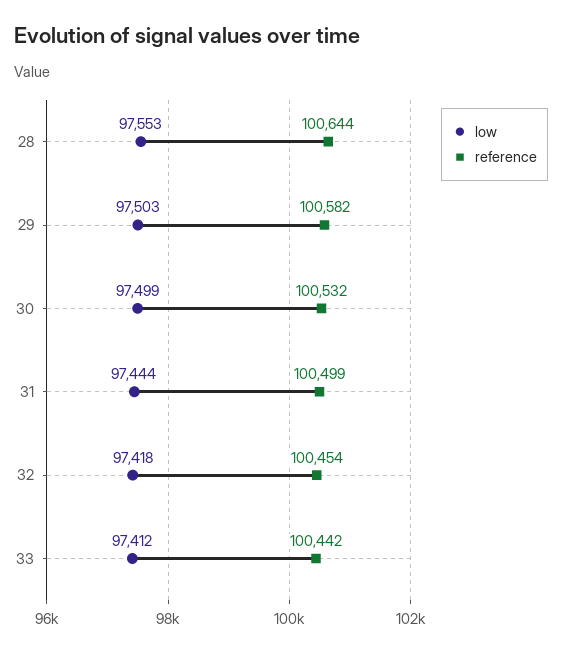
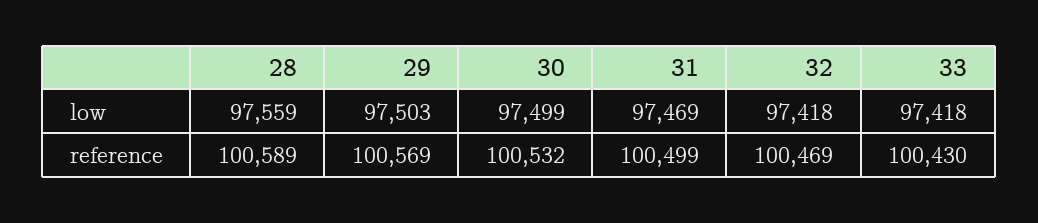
low, 28: 97553 -> 97559
reference, 28: 100644 -> 100589
reference, 29: 100582 -> 100569
low, 31: 97444 -> 97469
reference, 32: 100454 -> 100469
low, 33: 97412 -> 97418
reference, 33: 100442 -> 100430

